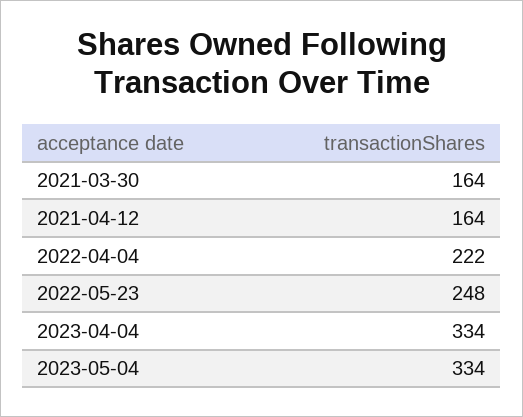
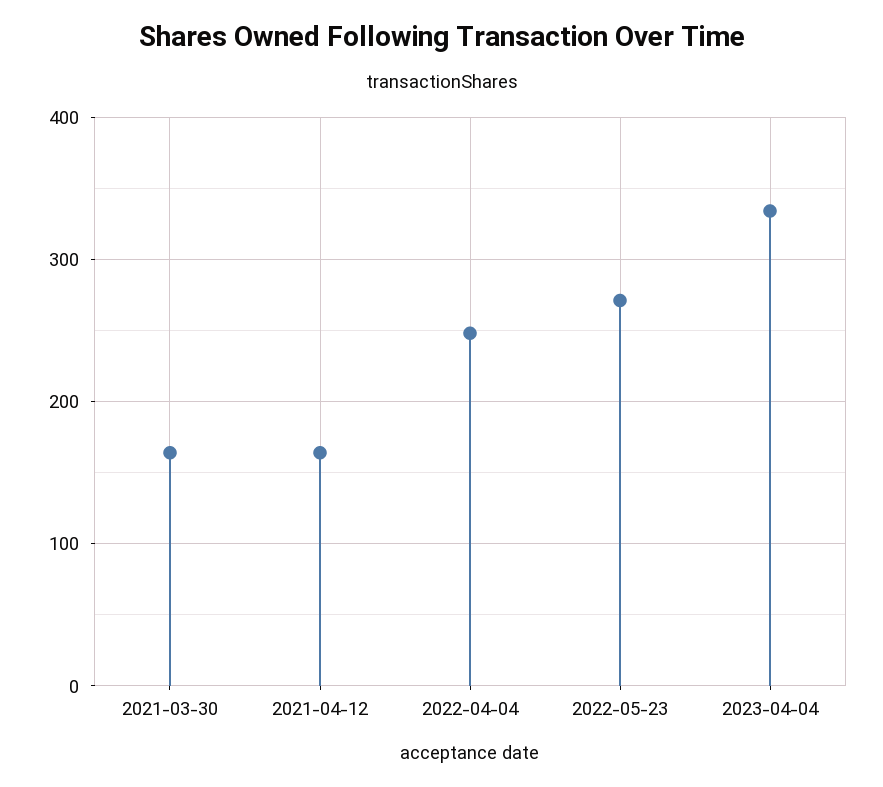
2022-04-04: 222 -> 250
2022-05-23: 248 -> 270
2023-05-04: 334 -> none

